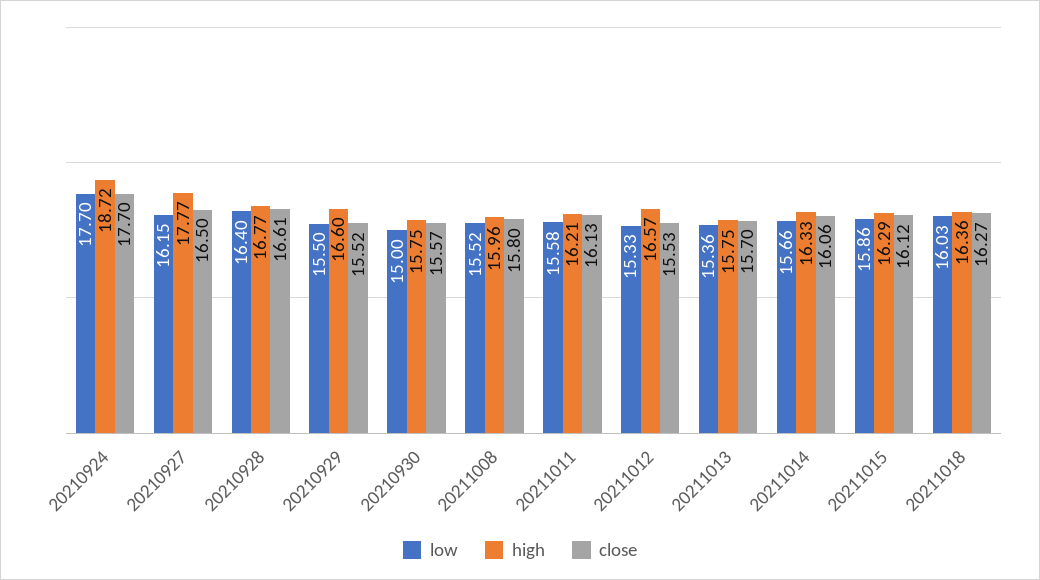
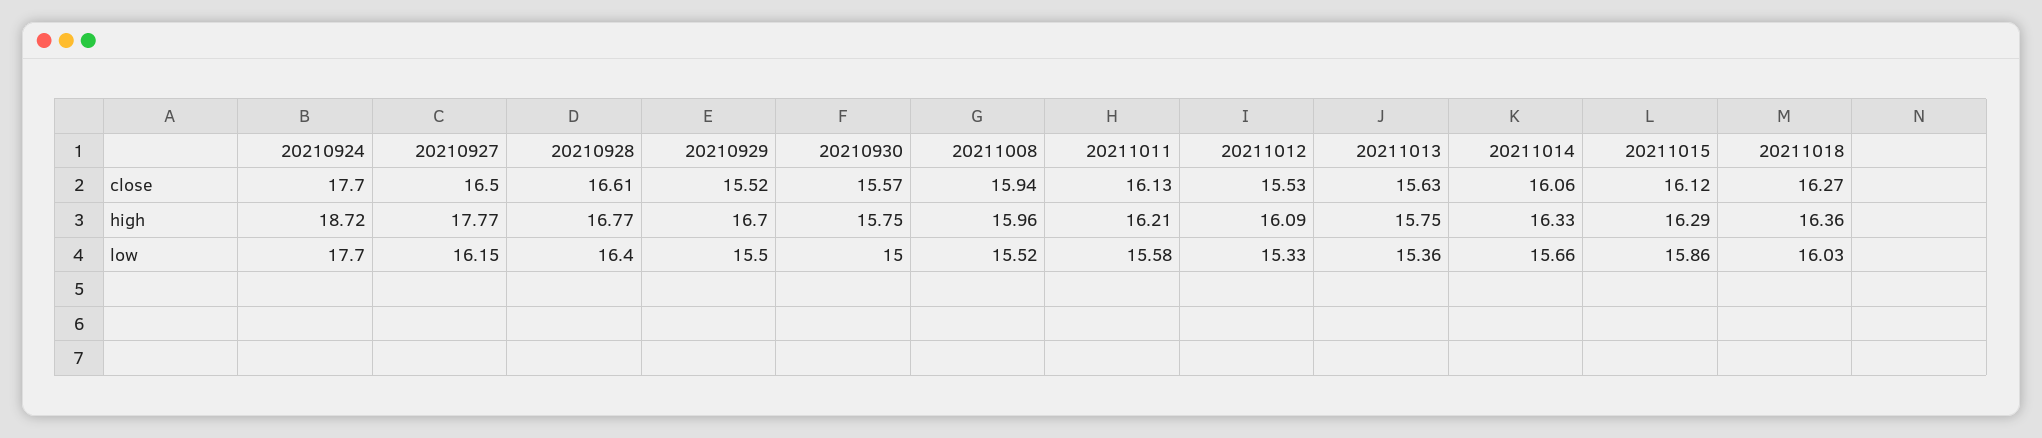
high, 20210929: 16.6 -> 16.7
close, 20211008: 15.8 -> 15.94
high, 20211012: 16.57 -> 16.09
close, 20211013: 15.7 -> 15.63

